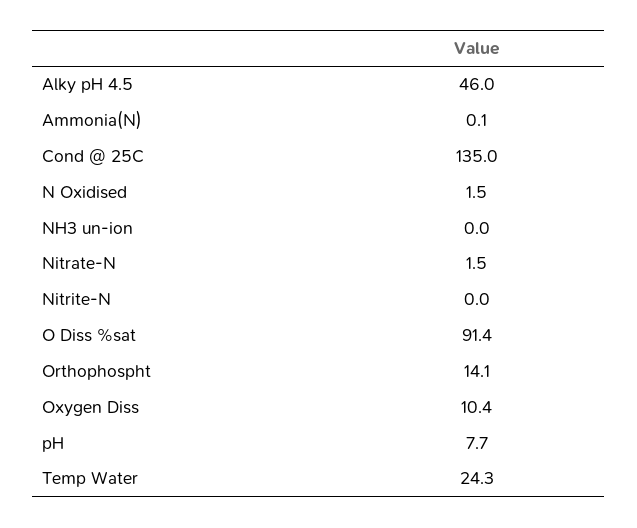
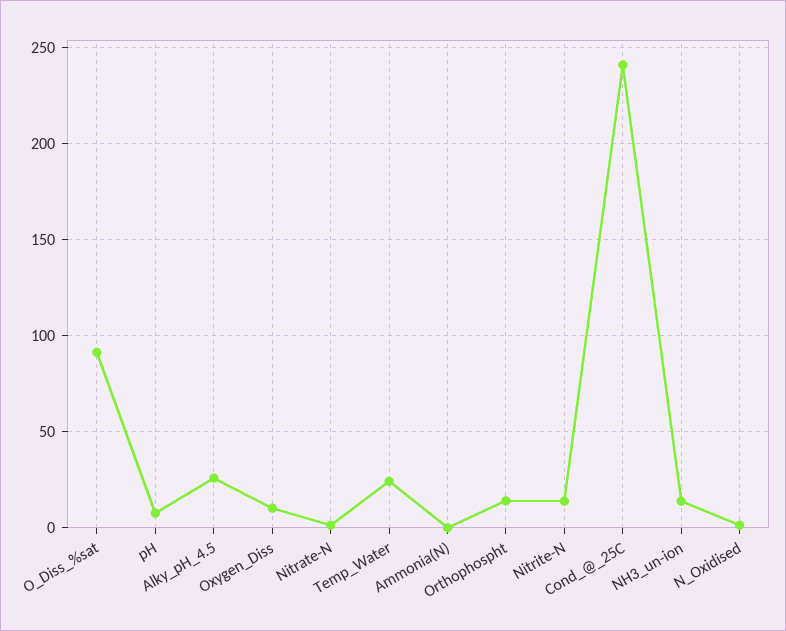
Alky pH 4.5: 46 -> 25
Cond @ 25C: 135 -> 240
NH3 un-ion: 0 -> 15
Nitrite-N: 0 -> 15

